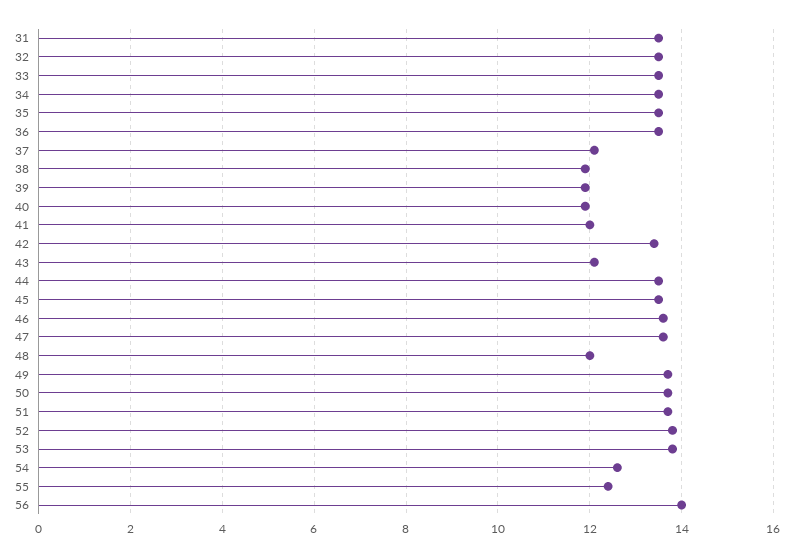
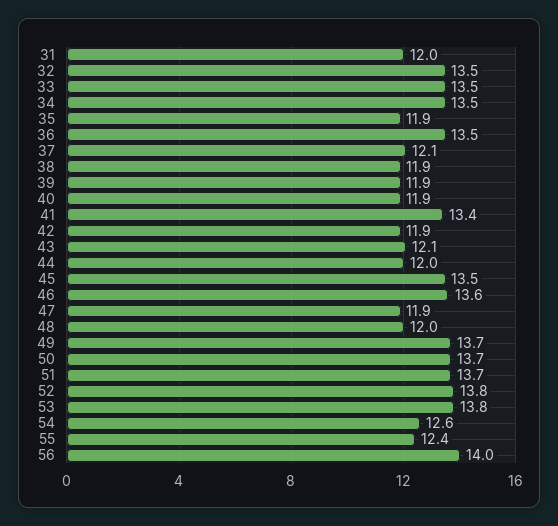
31: 13.5 -> 12
35: 13.5 -> 11.9
41: 12 -> 13.4
42: 13.5 -> 11.9
44: 13.5 -> 12
47: 13.5 -> 11.9

